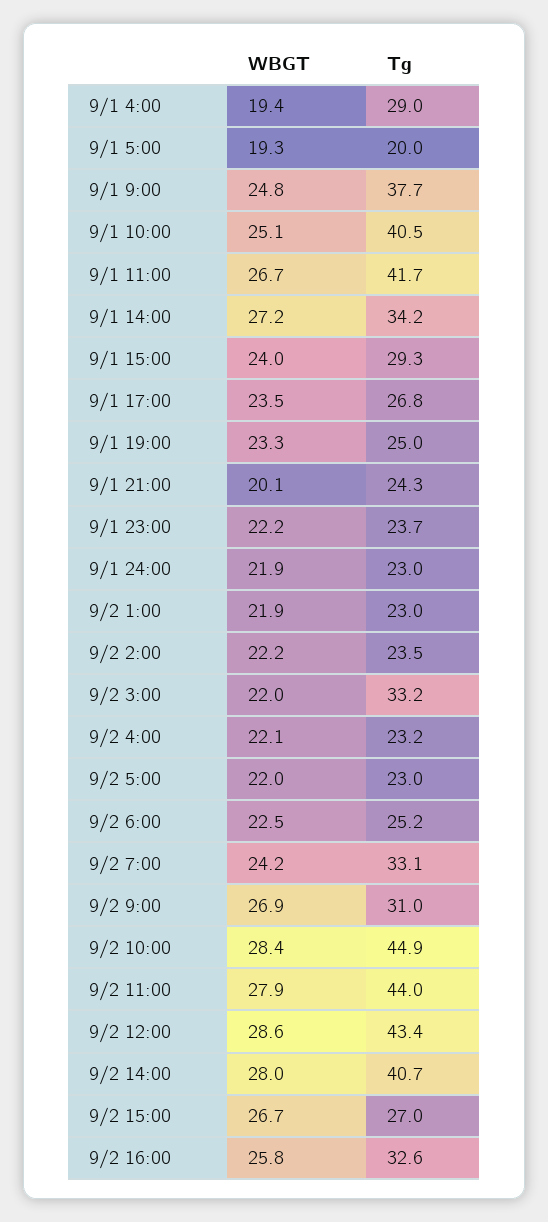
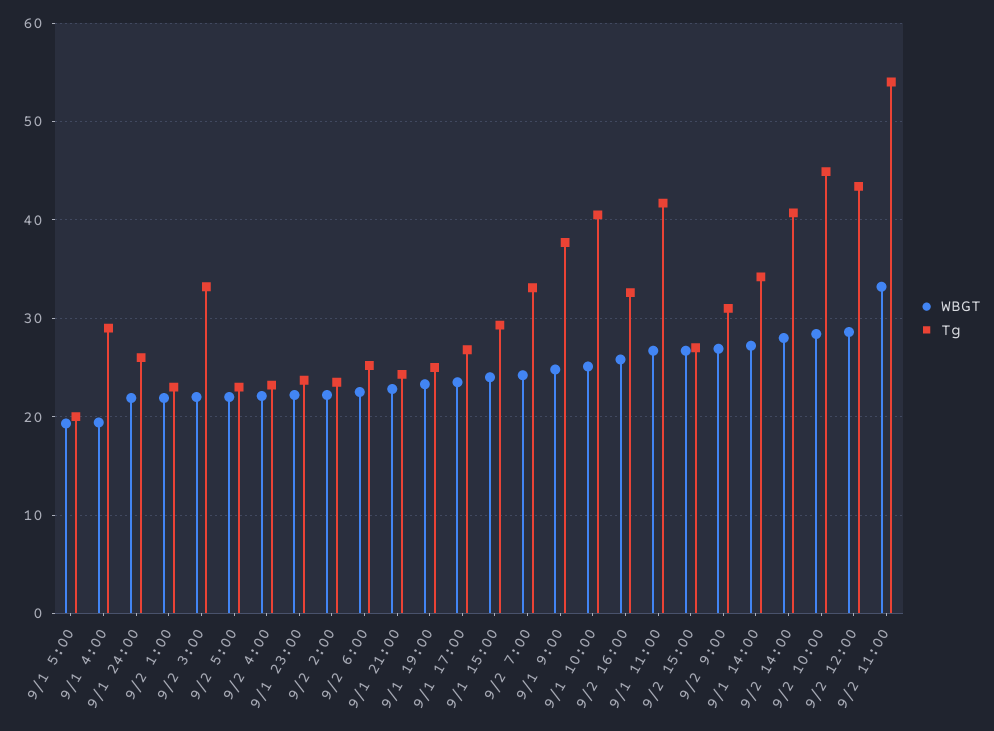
WBGT, 9/1 21:00: 20.1 -> 23
Tg, 9/1 24:00: 23 -> 26
WBGT, 9/2 11:00: 27.9 -> 33
Tg, 9/2 11:00: 44 -> 54

